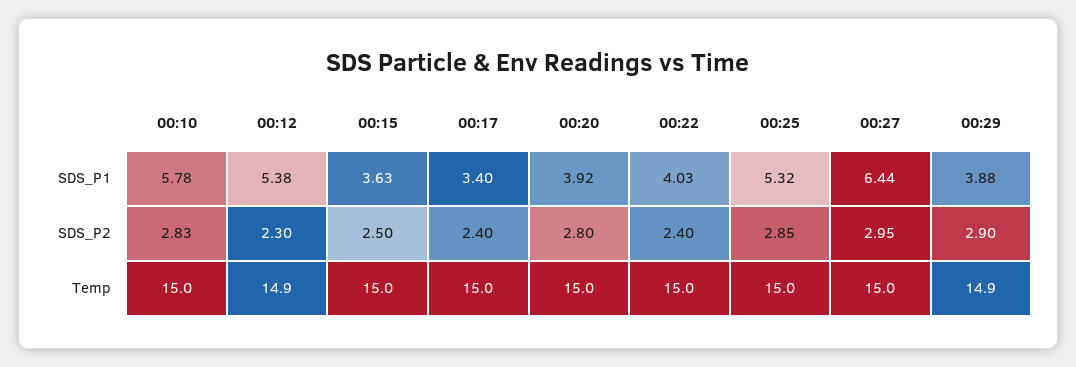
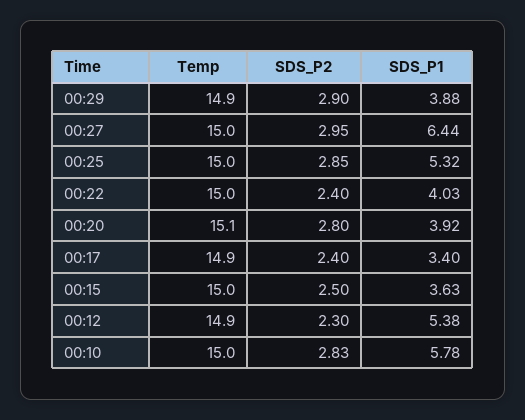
00:17, Temp: 15 -> 14.9
00:20, Temp: 15 -> 15.1

